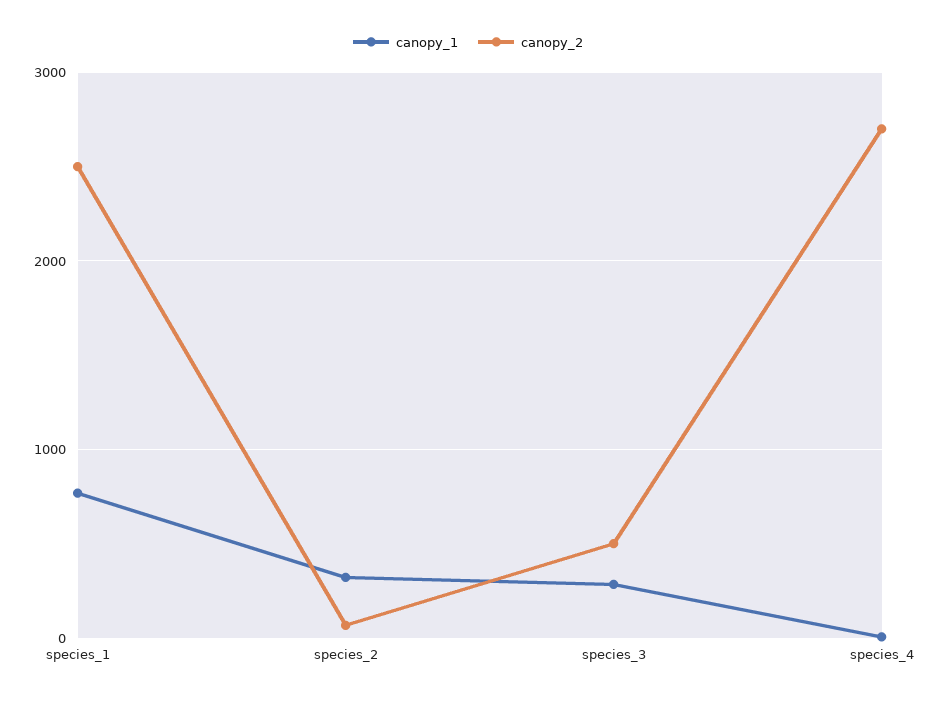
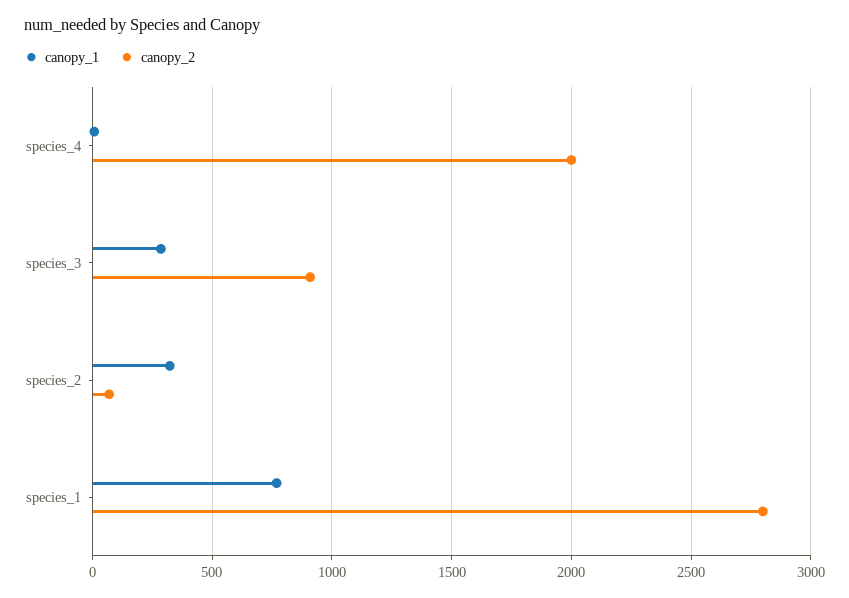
canopy_2, species_1: 2500 -> 2800
canopy_2, species_3: 500 -> 900
canopy_2, species_4: 2700 -> 2000

